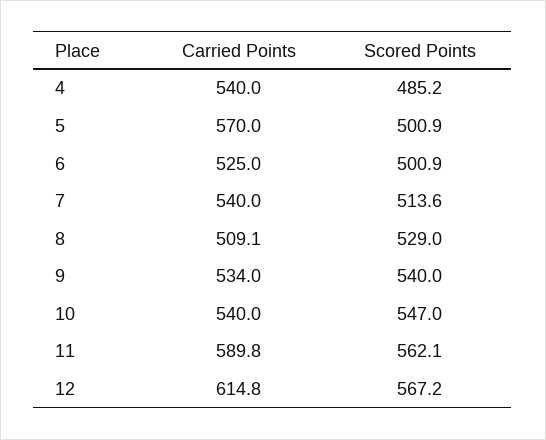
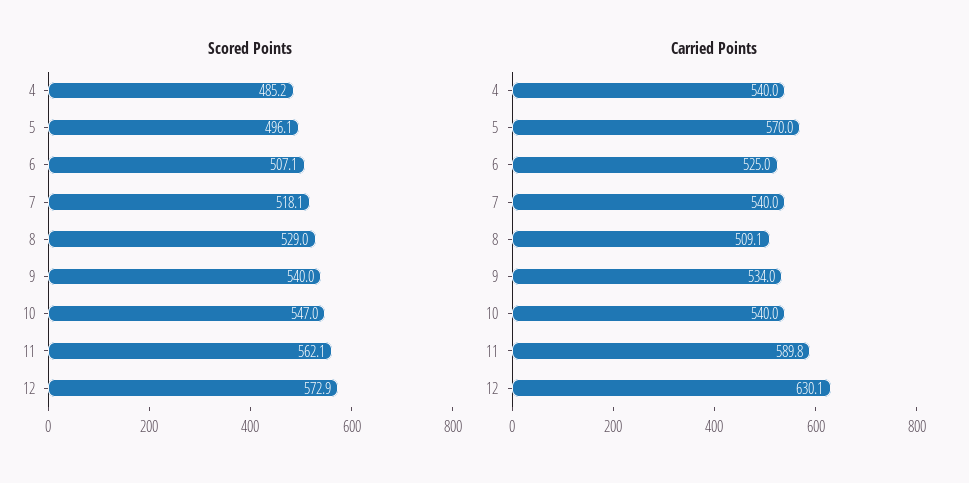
Scored Points, 5: 500.9 -> 496.1
Scored Points, 6: 500.9 -> 507.1
Scored Points, 7: 513.6 -> 518.1
Carried Points, 12: 614.8 -> 630.1
Scored Points, 12: 567.2 -> 572.9

